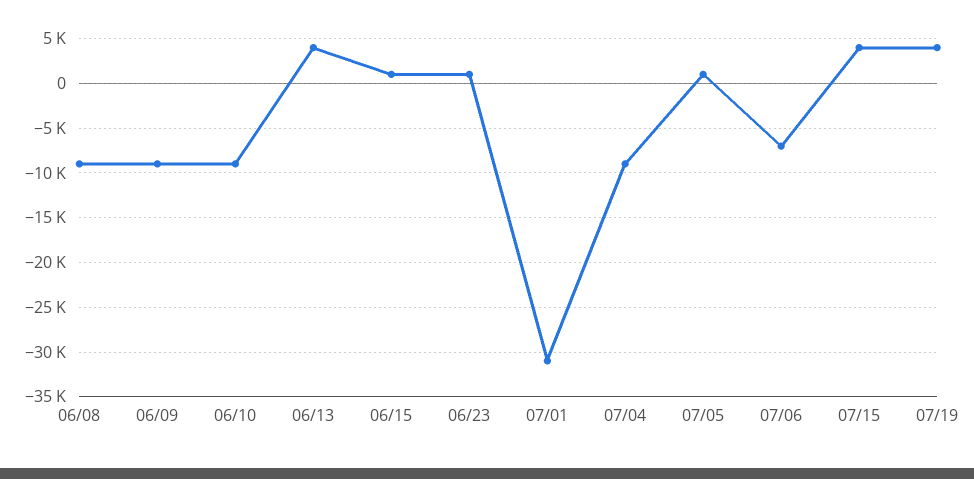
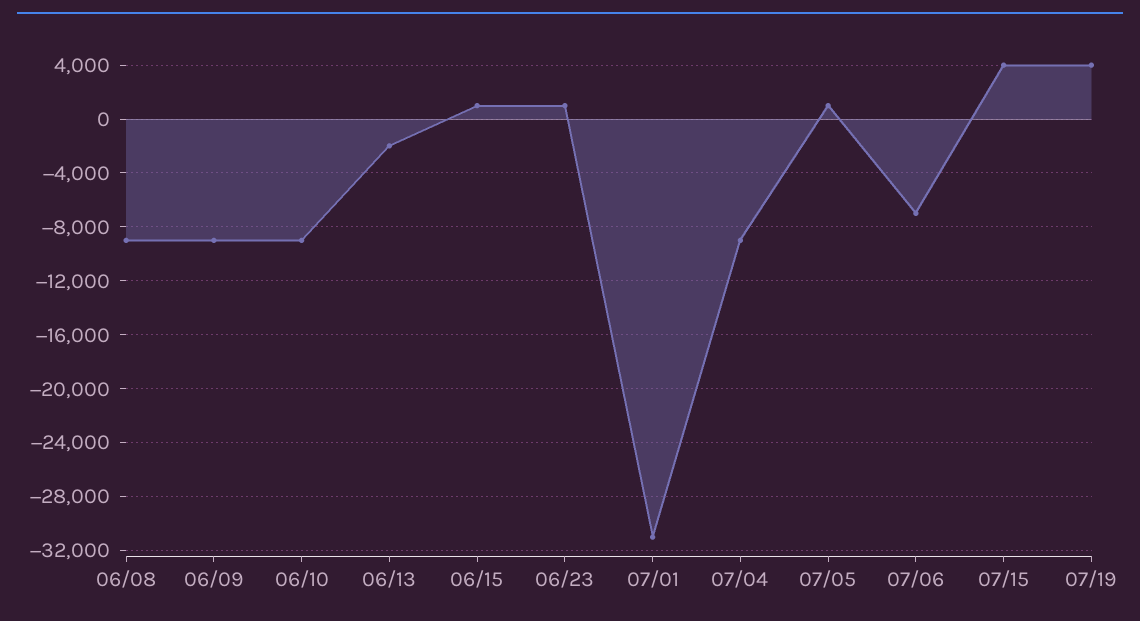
06/13: 4000 -> -2000

